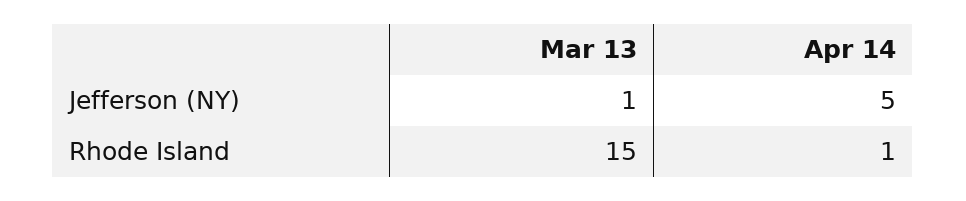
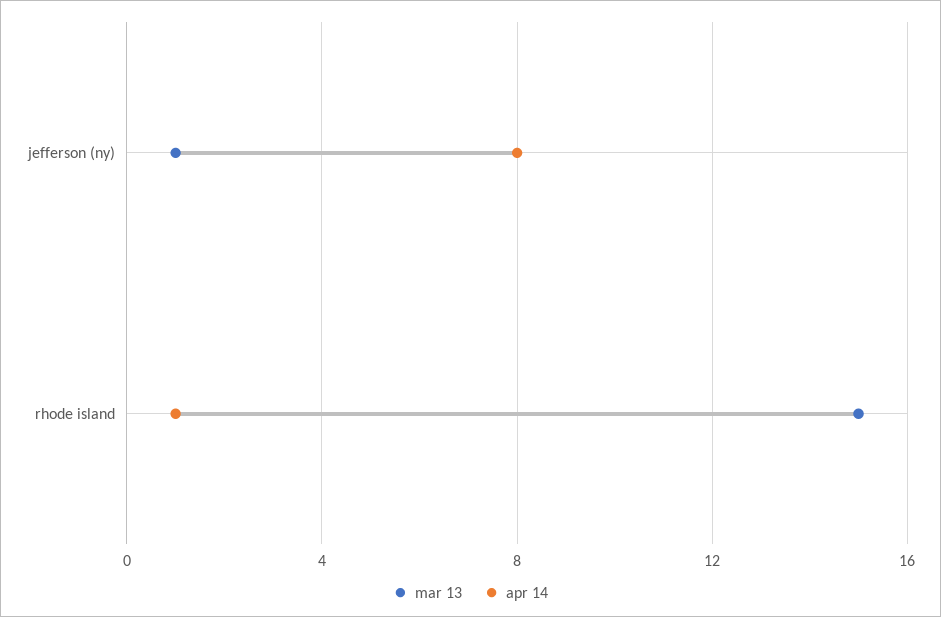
Apr 14, Jefferson (NY): 5 -> 8

